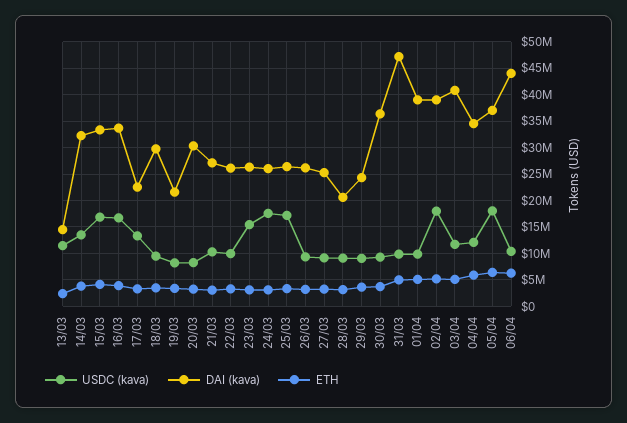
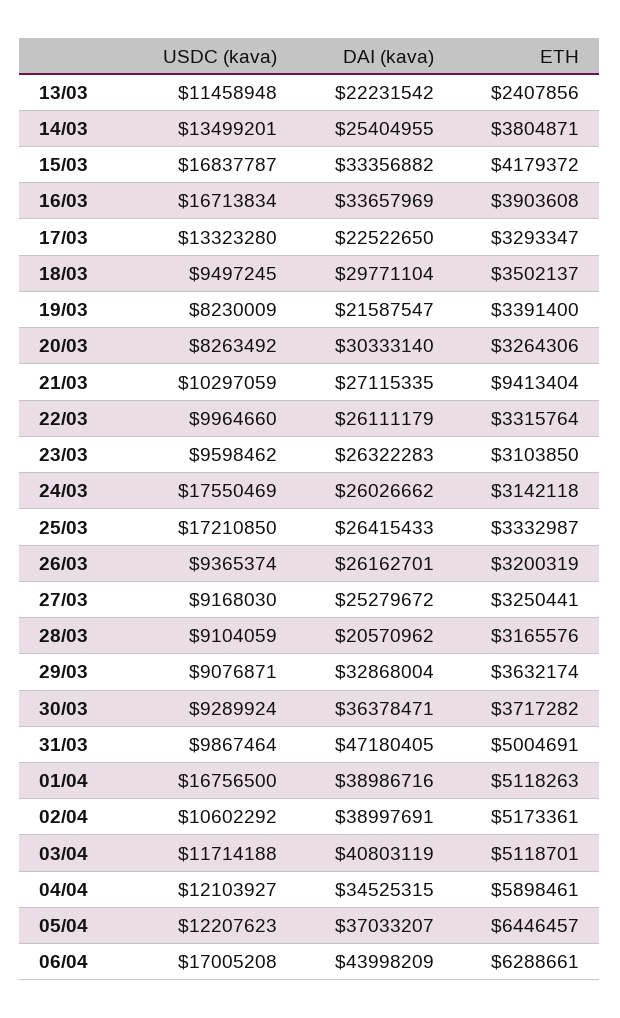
DAI (kava), 13/03: 15000000 -> 22231542
DAI (kava), 14/03: 32500000 -> 25404955
ETH, 21/03: 2500000 -> 9413404
USDC (kava), 23/03: 15000000 -> 9598462
DAI (kava), 29/03: 25000000 -> 32868004
USDC (kava), 01/04: 10000000 -> 16756500
USDC (kava), 02/04: 17500000 -> 10602292
USDC (kava), 05/04: 17500000 -> 12207623
USDC (kava), 06/04: 10000000 -> 17005208

